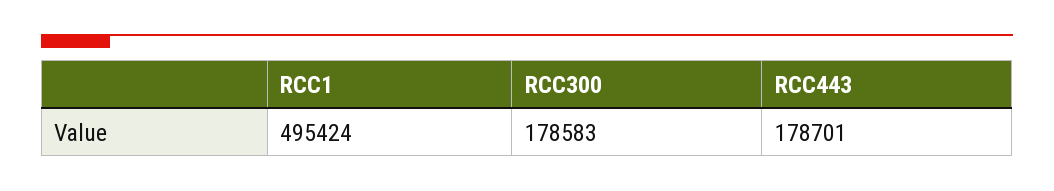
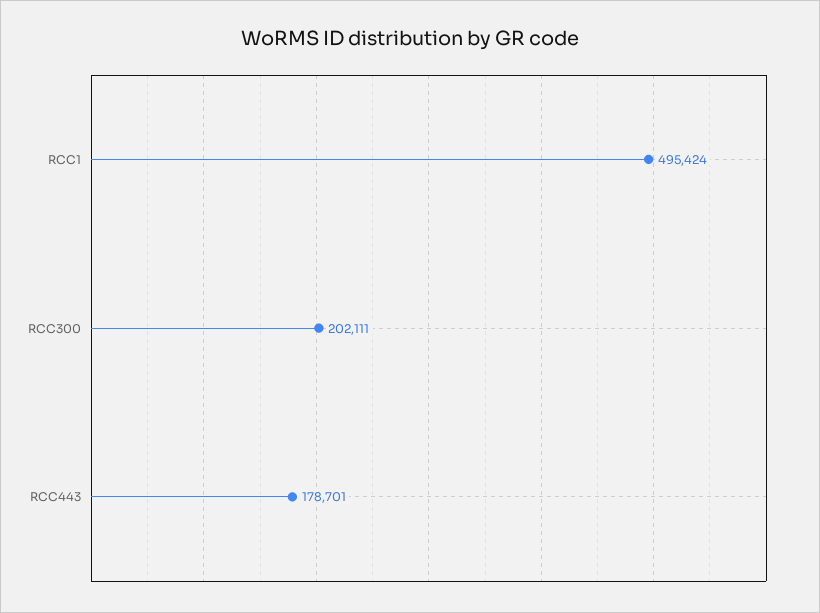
RCC300: 178583 -> 202111

